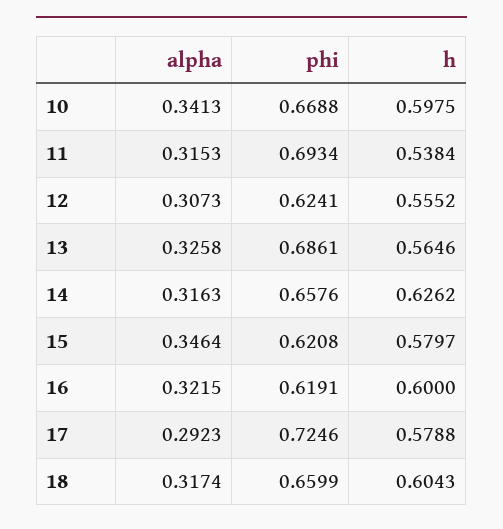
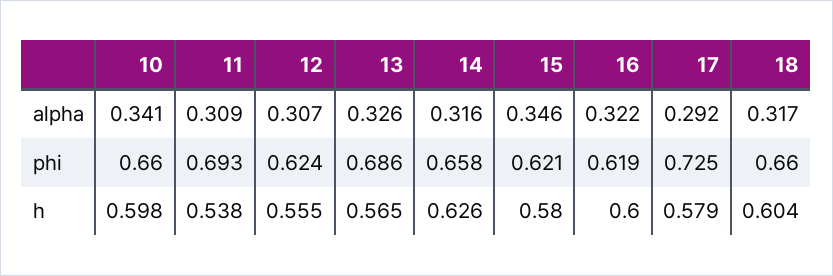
phi, 10: 0.6688 -> 0.66
alpha, 11: 0.3153 -> 0.309

